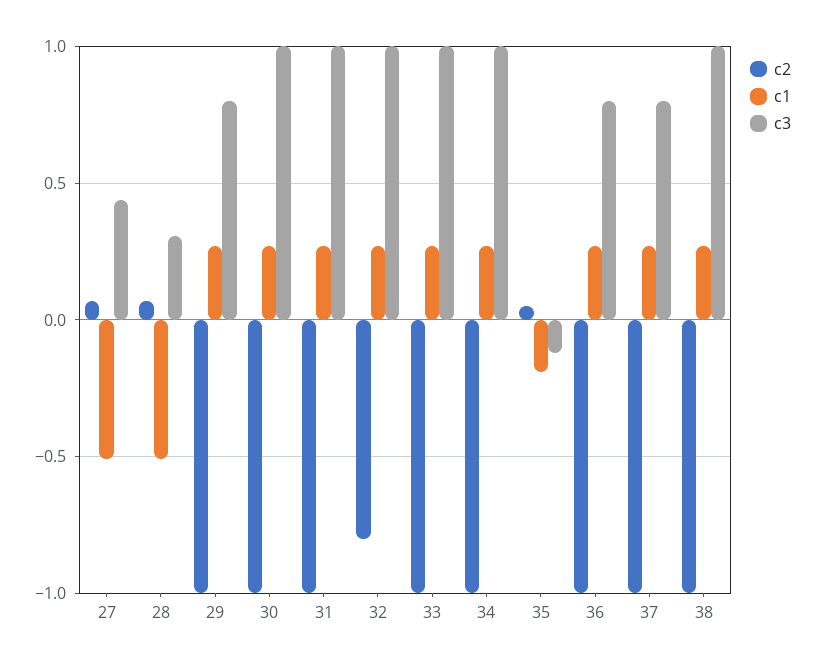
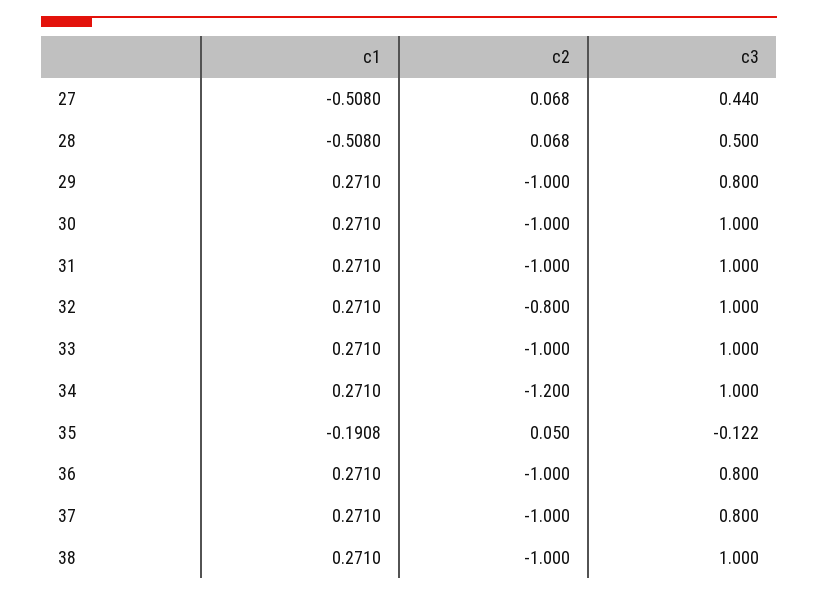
c3, 28: 0.3 -> 0.5
c2, 34: -1 -> -1.2

